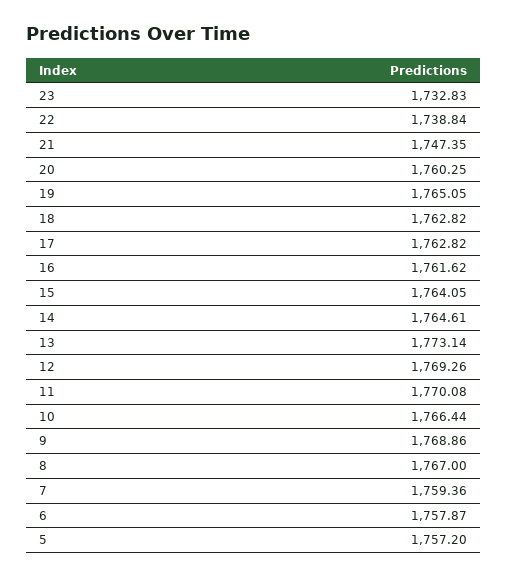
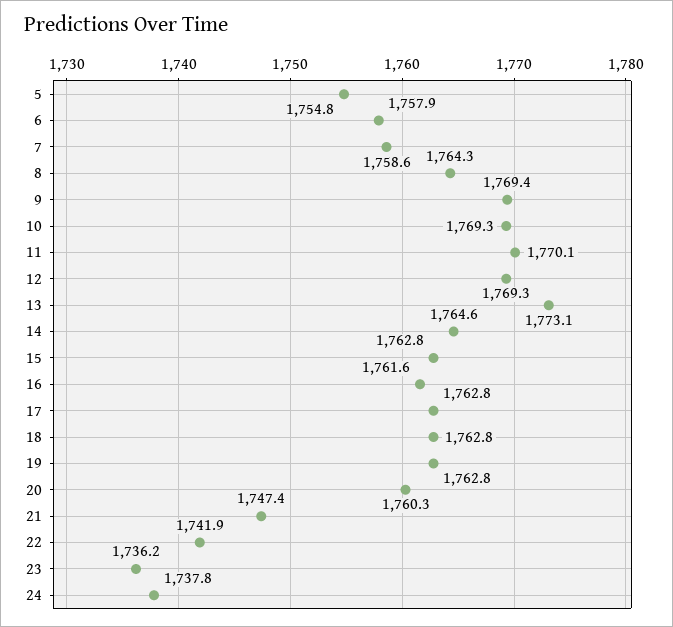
23: 1732.83 -> 1736.2
22: 1738.84 -> 1741.9
19: 1765.05 -> 1762.8
15: 1764.05 -> 1762.8
10: 1766.44 -> 1769.3
9: 1768.86 -> 1769.4
8: 1767 -> 1764.3
7: 1759.36 -> 1758.6
5: 1757.2 -> 1754.8
24: none -> 1737.8

